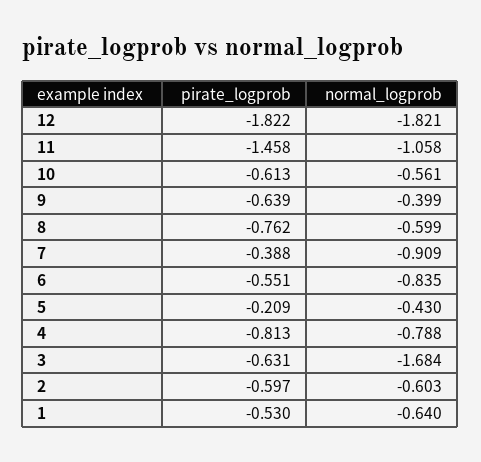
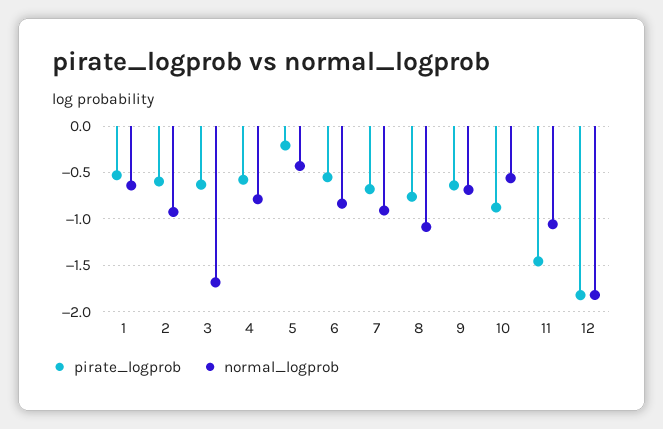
pirate_logprob, 10: -0.613 -> -0.9
normal_logprob, 9: -0.399 -> -0.7
normal_logprob, 8: -0.599 -> -1.1
pirate_logprob, 7: -0.388 -> -0.7
pirate_logprob, 4: -0.813 -> -0.6
normal_logprob, 2: -0.603 -> -0.9

